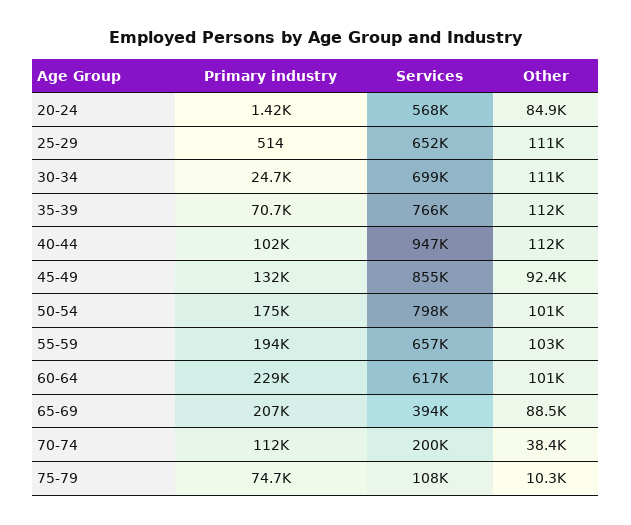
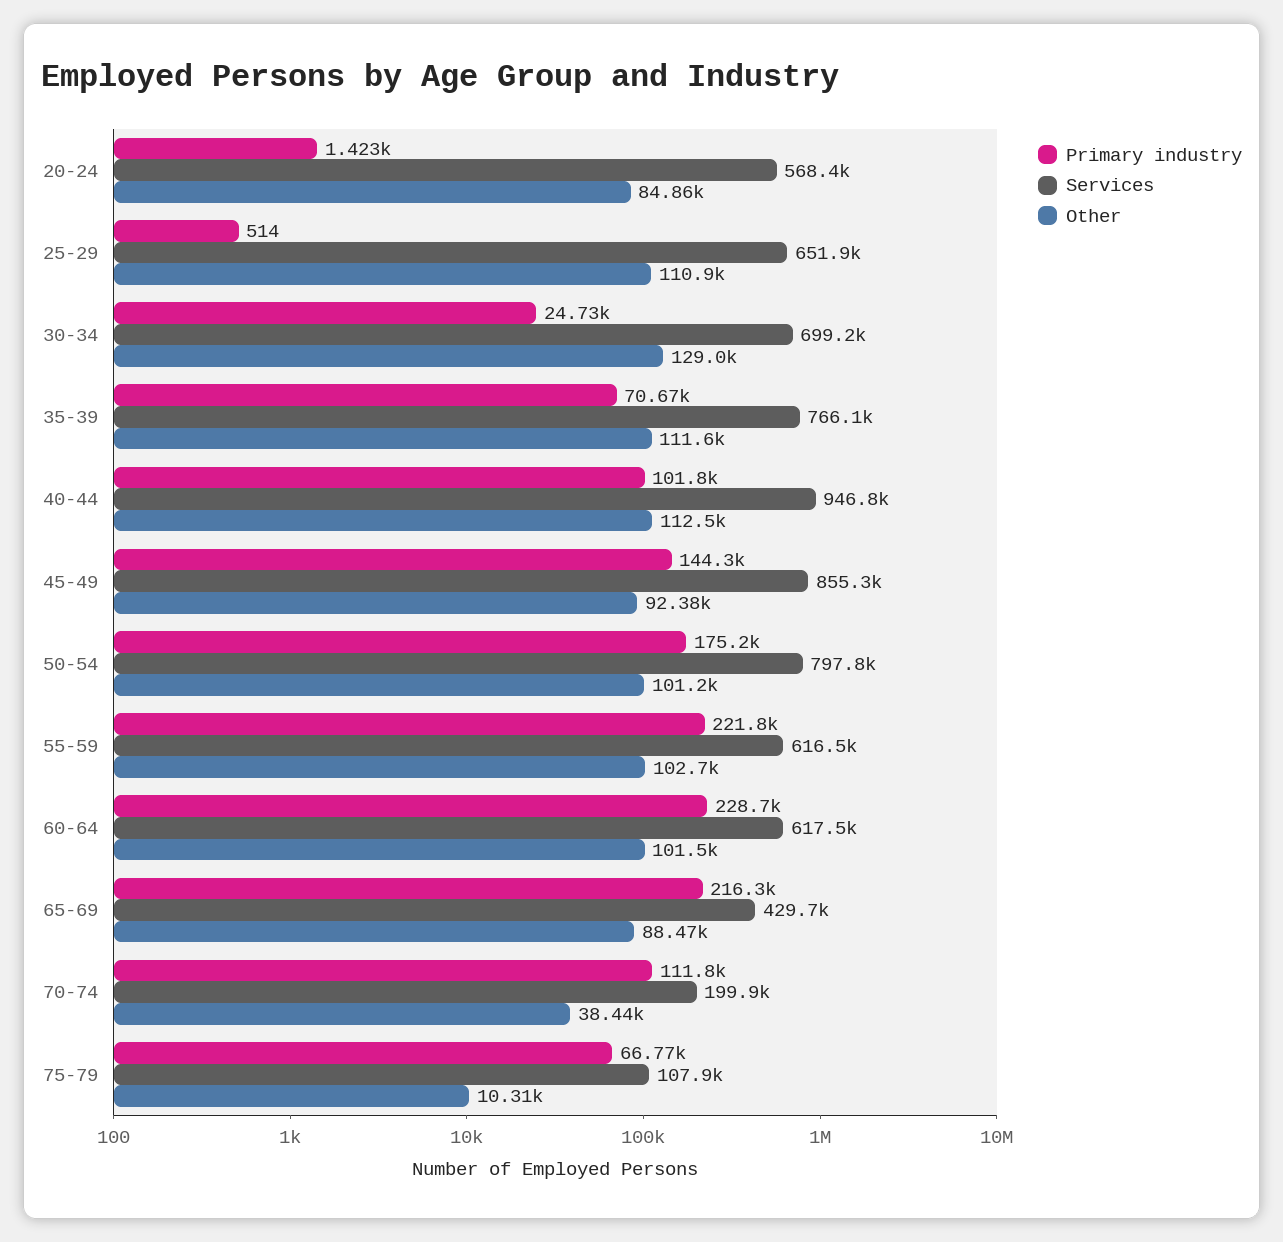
Other, 30-34: 111000 -> 129000
Primary industry, 45-49: 132000 -> 144300
Primary industry, 55-59: 194000 -> 221800
Services, 55-59: 657000 -> 616500
Primary industry, 65-69: 207000 -> 216300
Services, 65-69: 394000 -> 429700
Primary industry, 75-79: 74700 -> 66770

